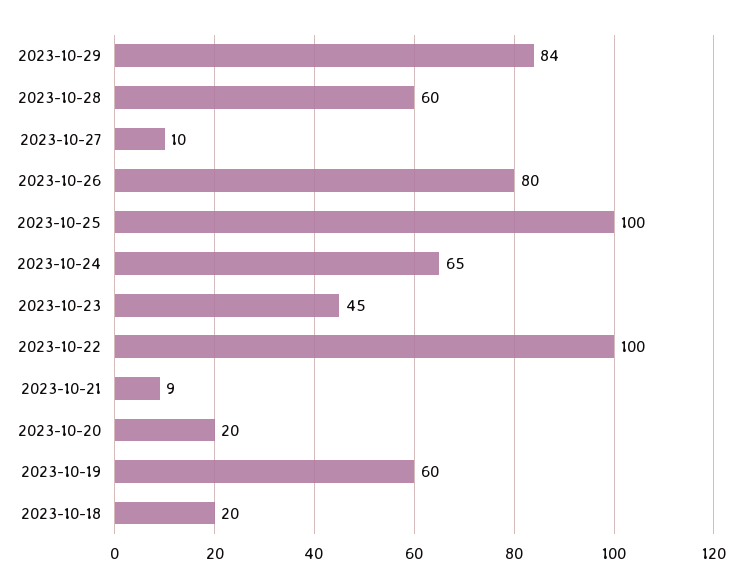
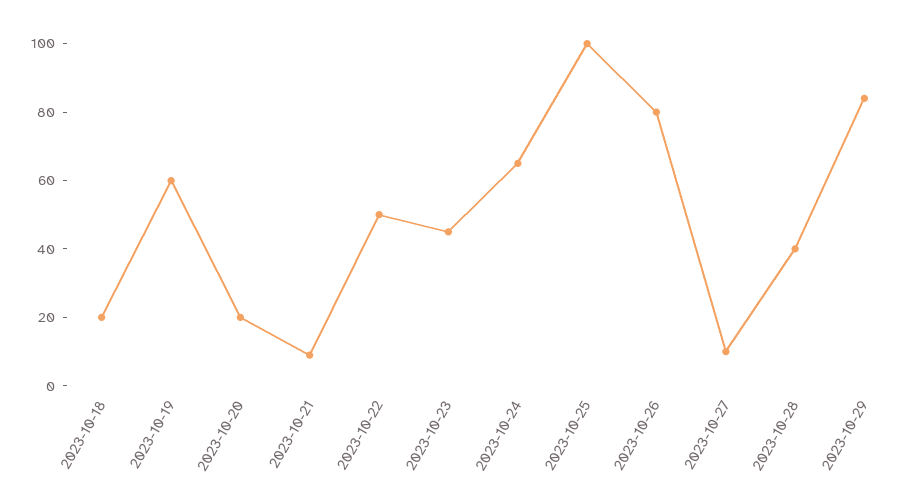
2023-10-28: 60 -> 40
2023-10-22: 100 -> 50

